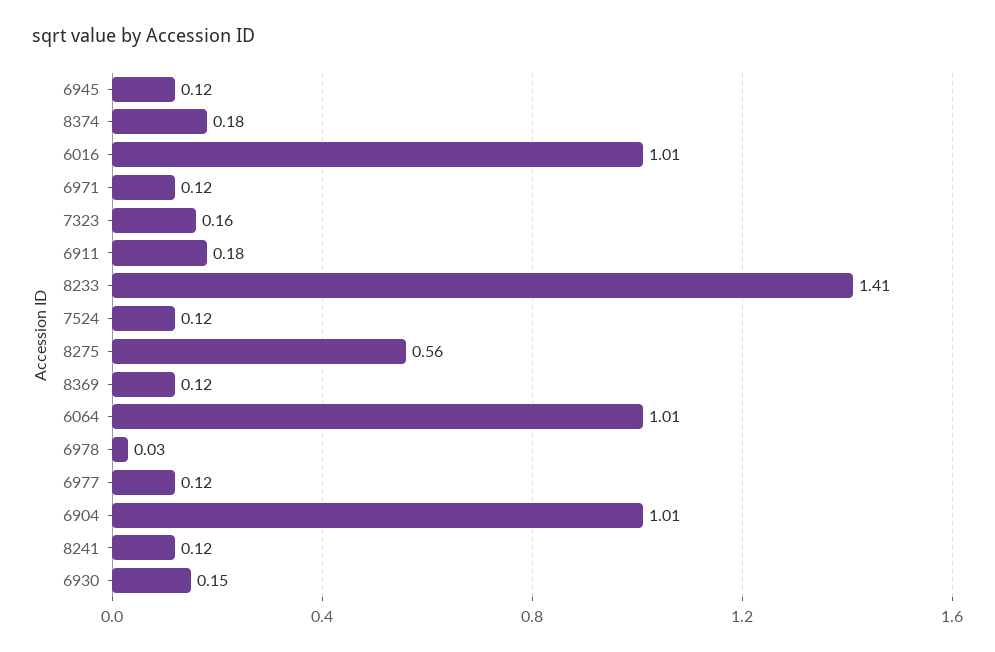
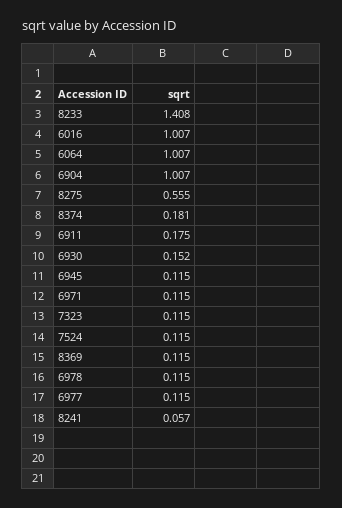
7323: 0.16 -> 0.115
6978: 0.03 -> 0.115
8241: 0.12 -> 0.057

